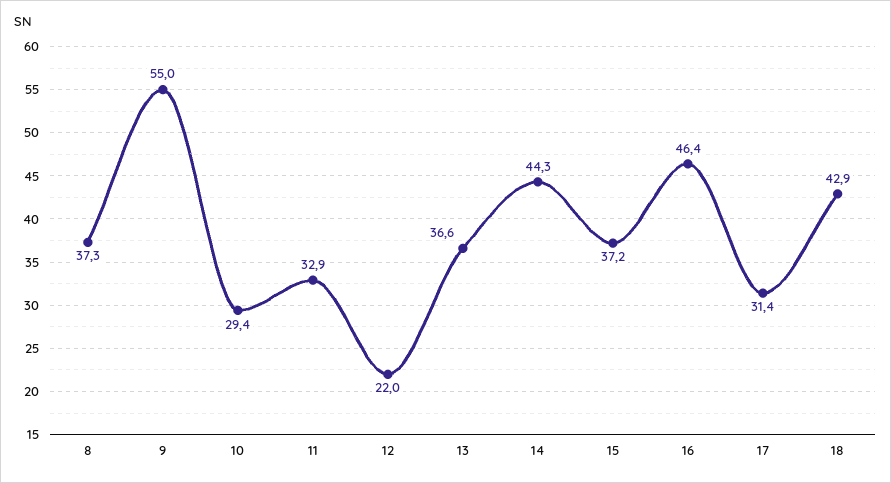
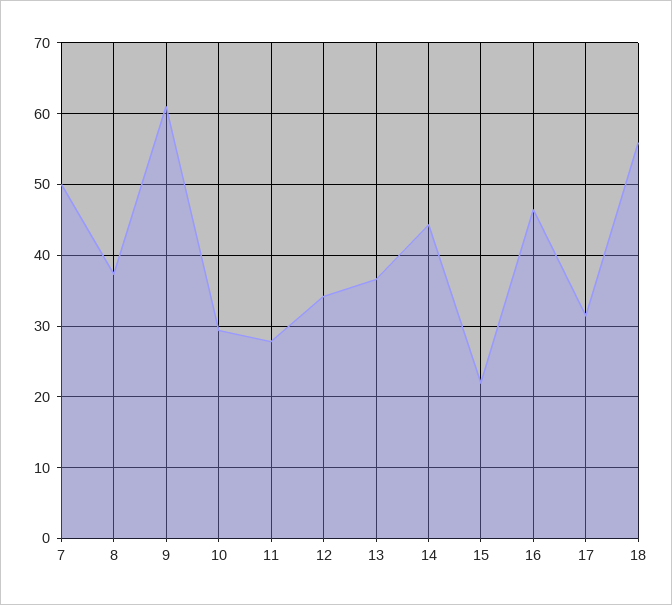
9: 55 -> 61
11: 32.9 -> 28
12: 22 -> 34
15: 37.2 -> 22
18: 42.9 -> 56
7: none -> 50

